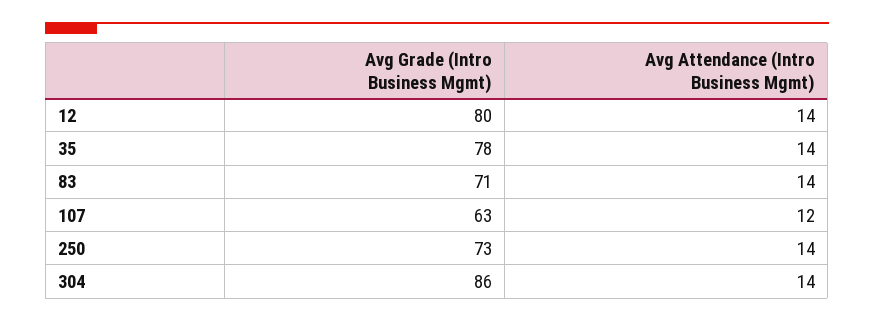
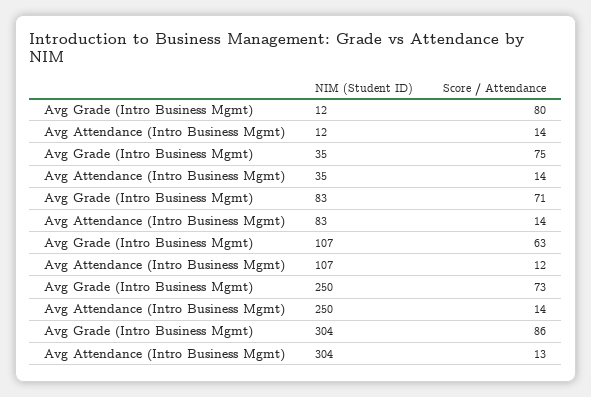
Avg Grade (Intro Business Mgmt), 35: 78 -> 75
Avg Attendance (Intro Business Mgmt), 304: 14 -> 13

